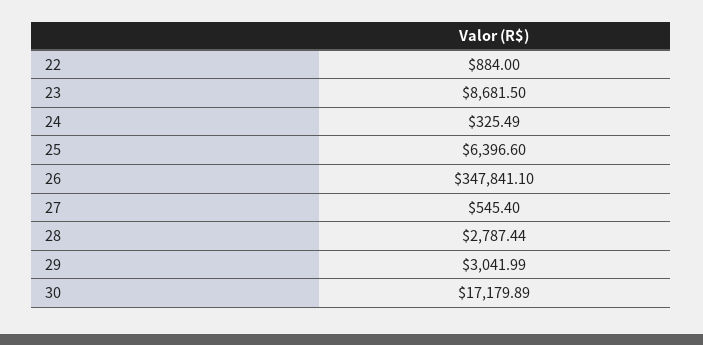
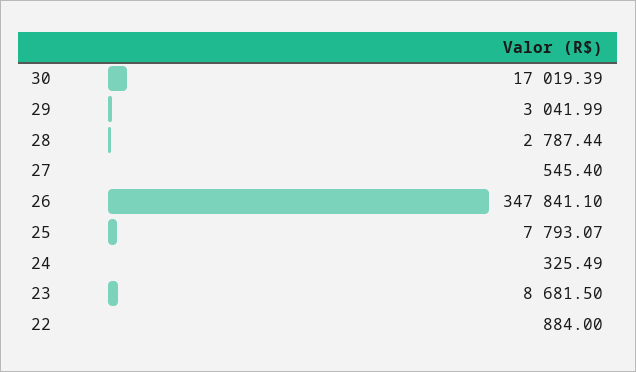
25: 6396.6 -> 7793.07
30: 17179.89 -> 17019.39

